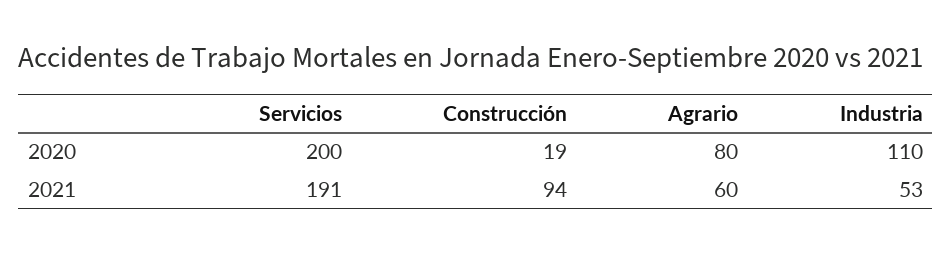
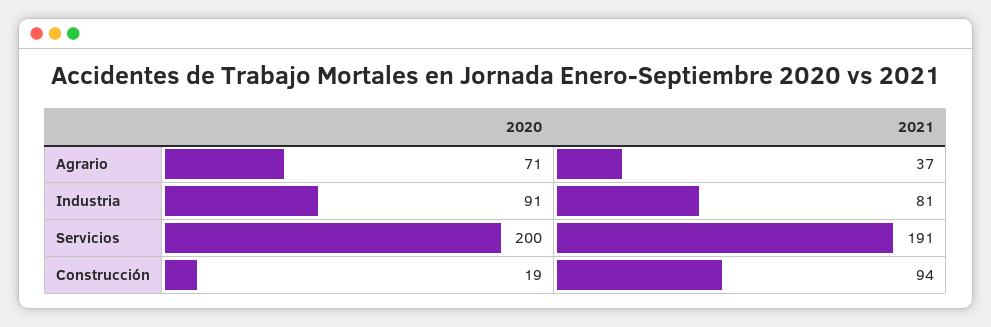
Agrario, 2020: 80 -> 71
Industria, 2020: 110 -> 91
Agrario, 2021: 60 -> 37
Industria, 2021: 53 -> 81

